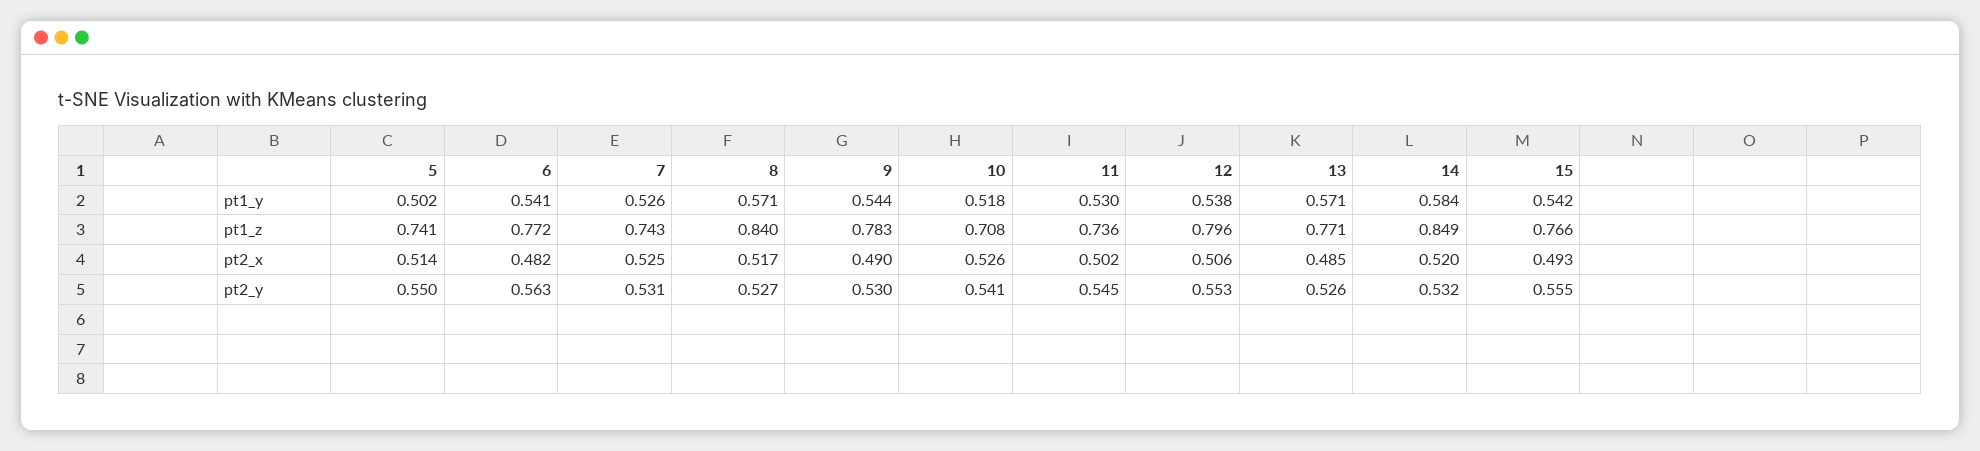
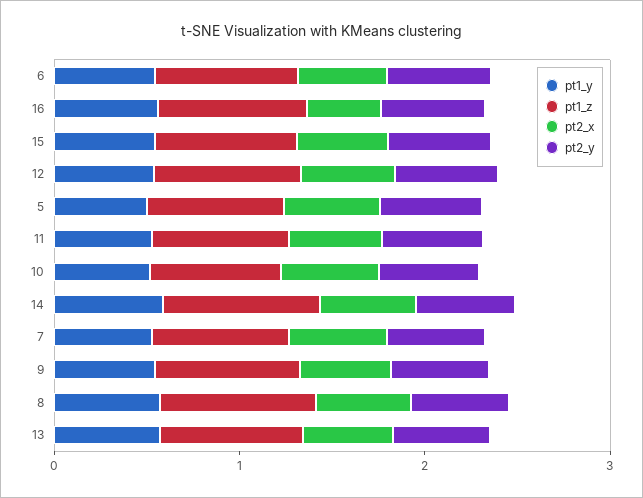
pt1_y, 16: none -> 0.6
pt1_z, 16: none -> 0.8
pt2_x, 16: none -> 0.4
pt2_y, 16: none -> 0.6

